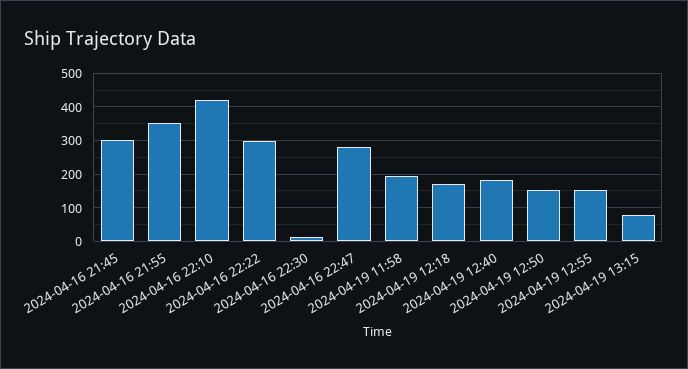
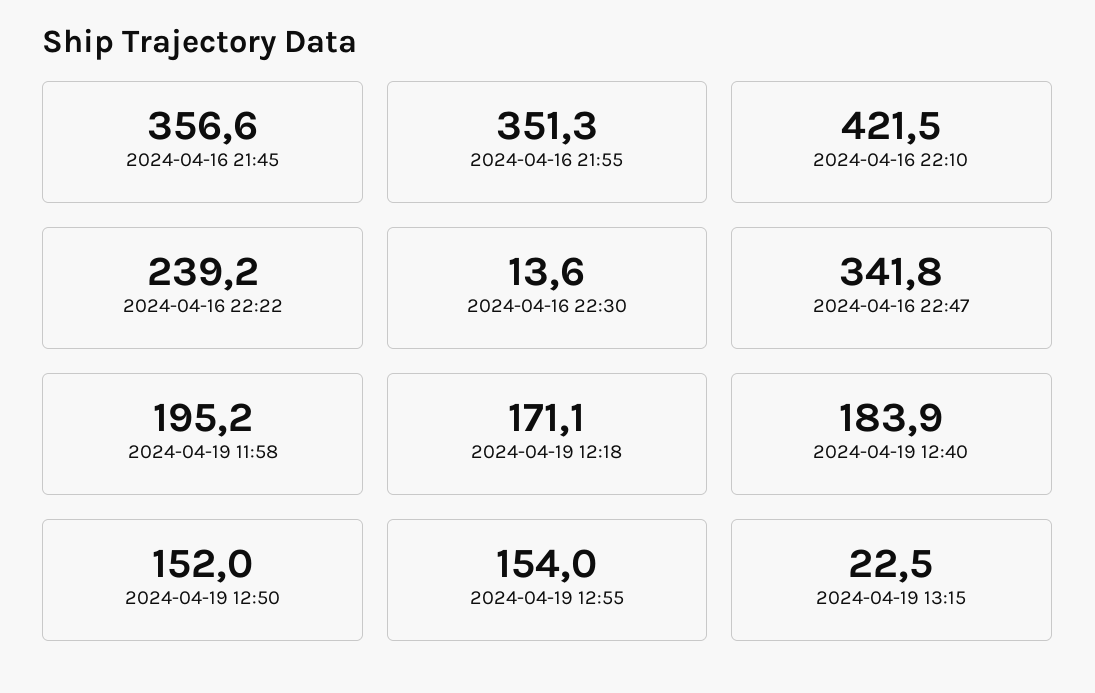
2024-04-16 21:45: 300 -> 356.6
2024-04-16 22:22: 300 -> 239.2
2024-04-16 22:47: 280 -> 341.8
2024-04-19 13:15: 80 -> 22.5

